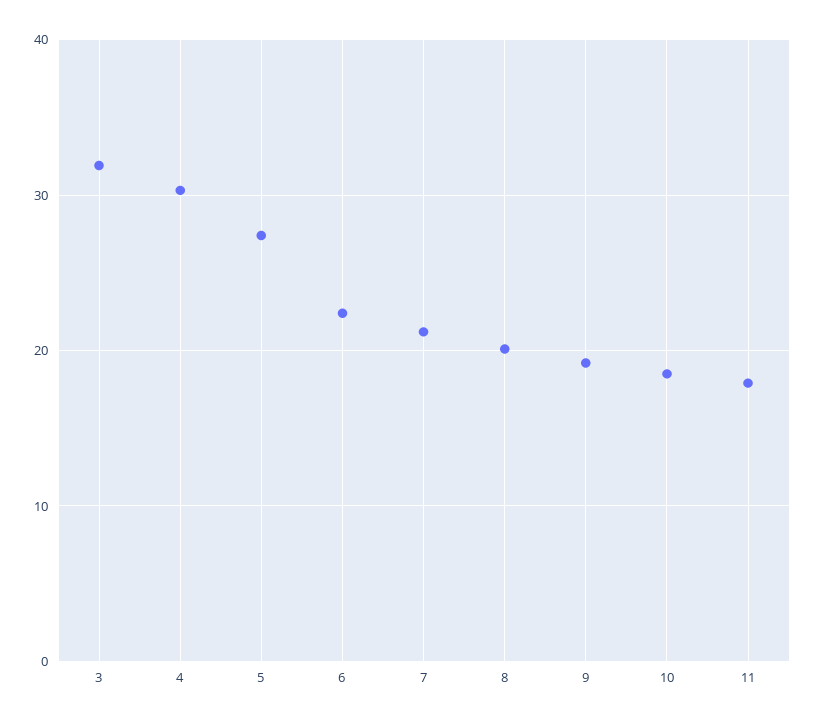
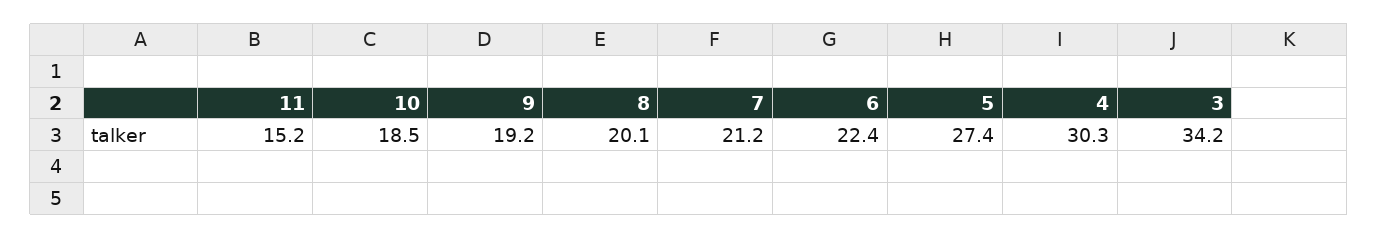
3: 32 -> 34.2
11: 18 -> 15.2

